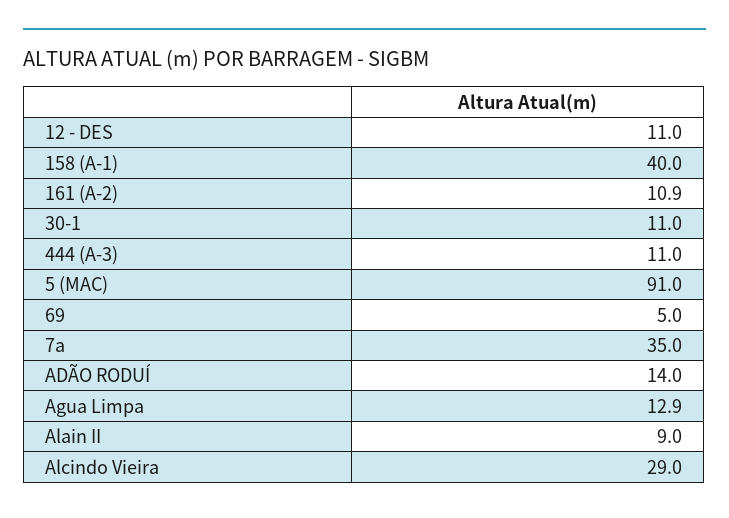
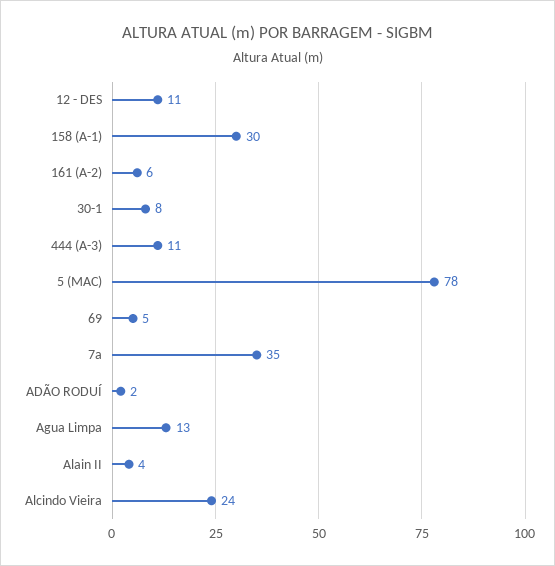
158 (A-1): 40 -> 30
161 (A-2): 10.9 -> 6
30-1: 11 -> 8
5 (MAC): 91 -> 78
ADÃO RODUÍ: 14 -> 2
Alain II: 9 -> 4
Alcindo Vieira: 29 -> 24

